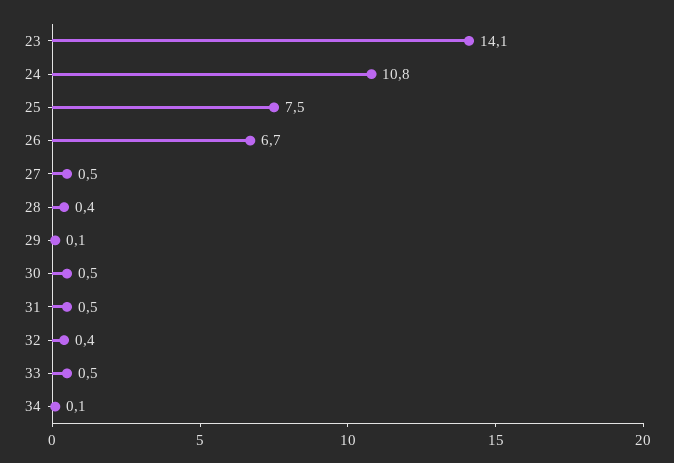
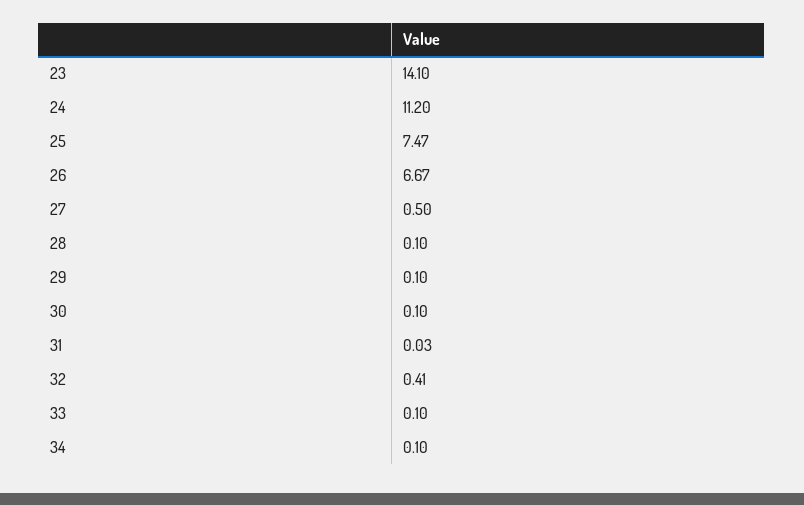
24: 10.8 -> 11.2
28: 0.4 -> 0.1
30: 0.5 -> 0.1
31: 0.5 -> 0.03
33: 0.5 -> 0.1

